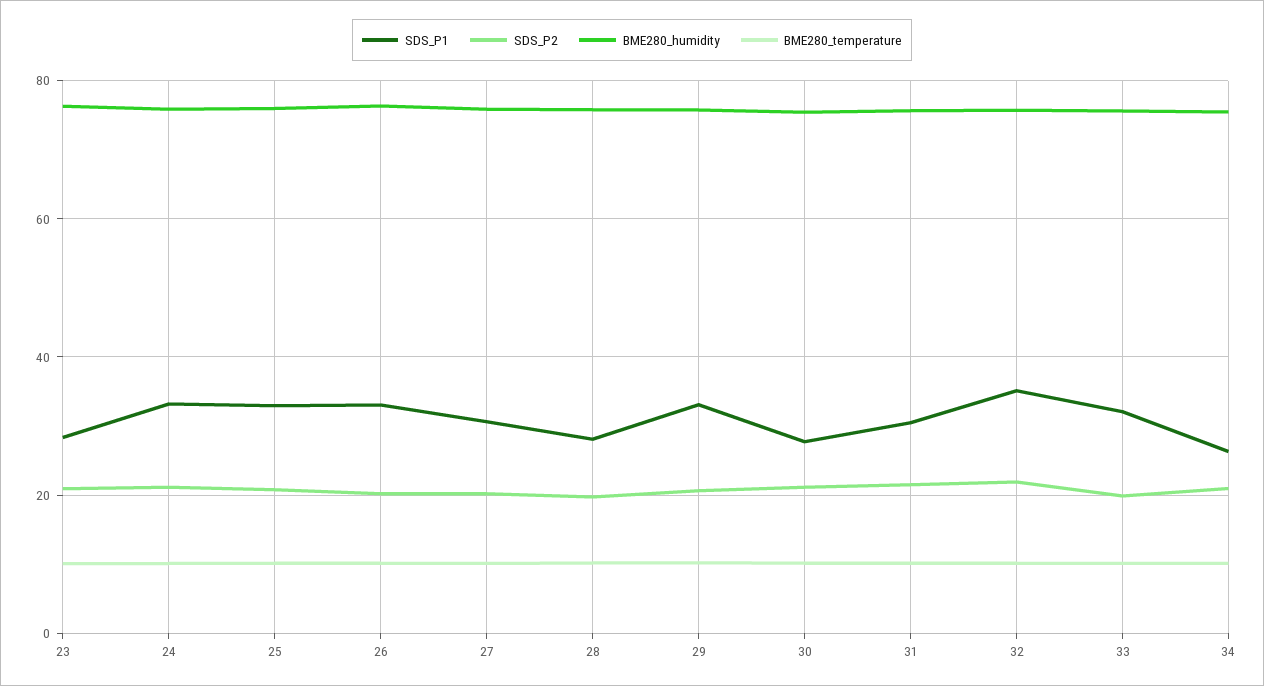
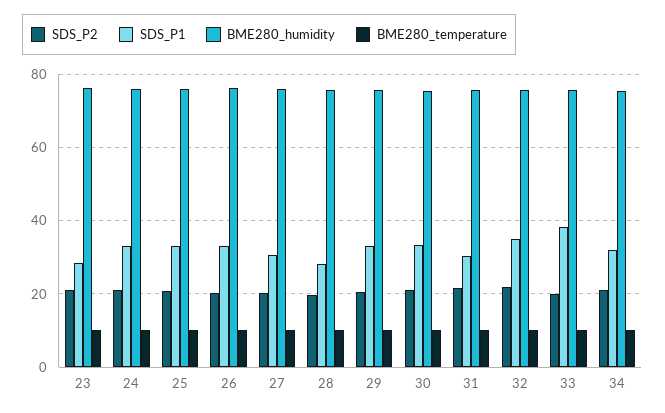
SDS_P1, 30: 28 -> 34
SDS_P1, 33: 32 -> 38
SDS_P1, 34: 26 -> 32

